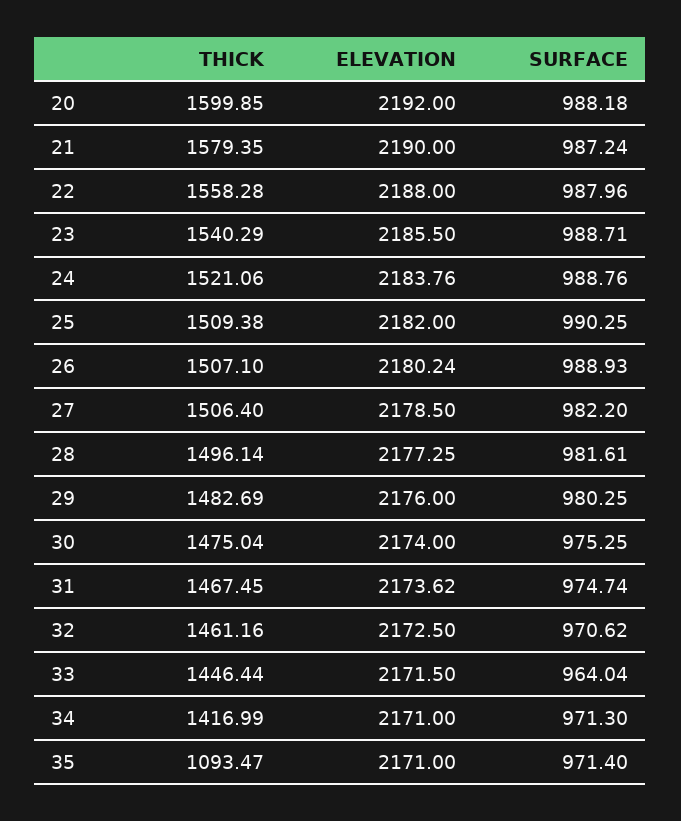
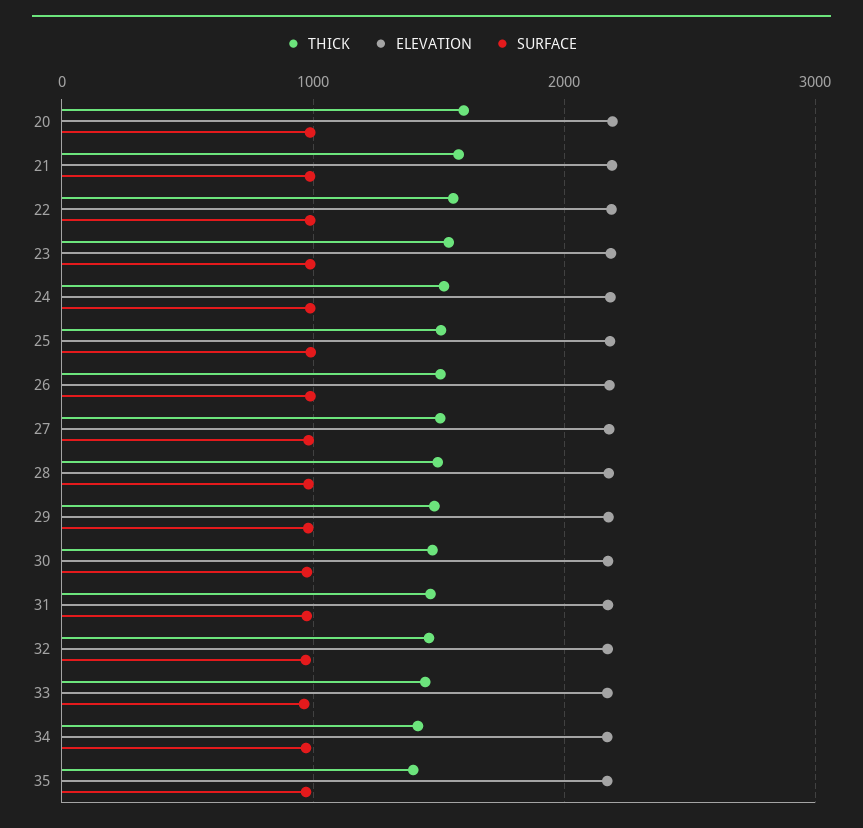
THICK, 35: 1093.47 -> 1400

